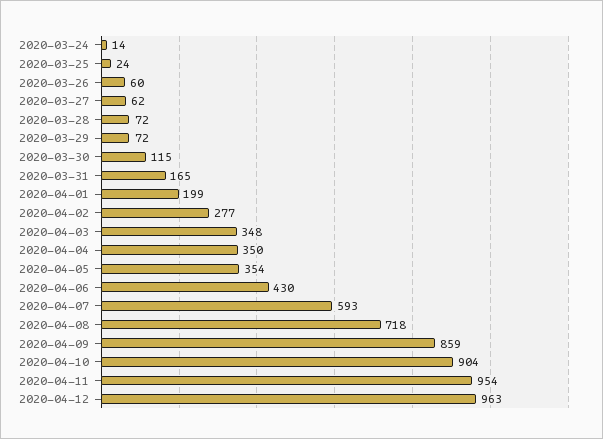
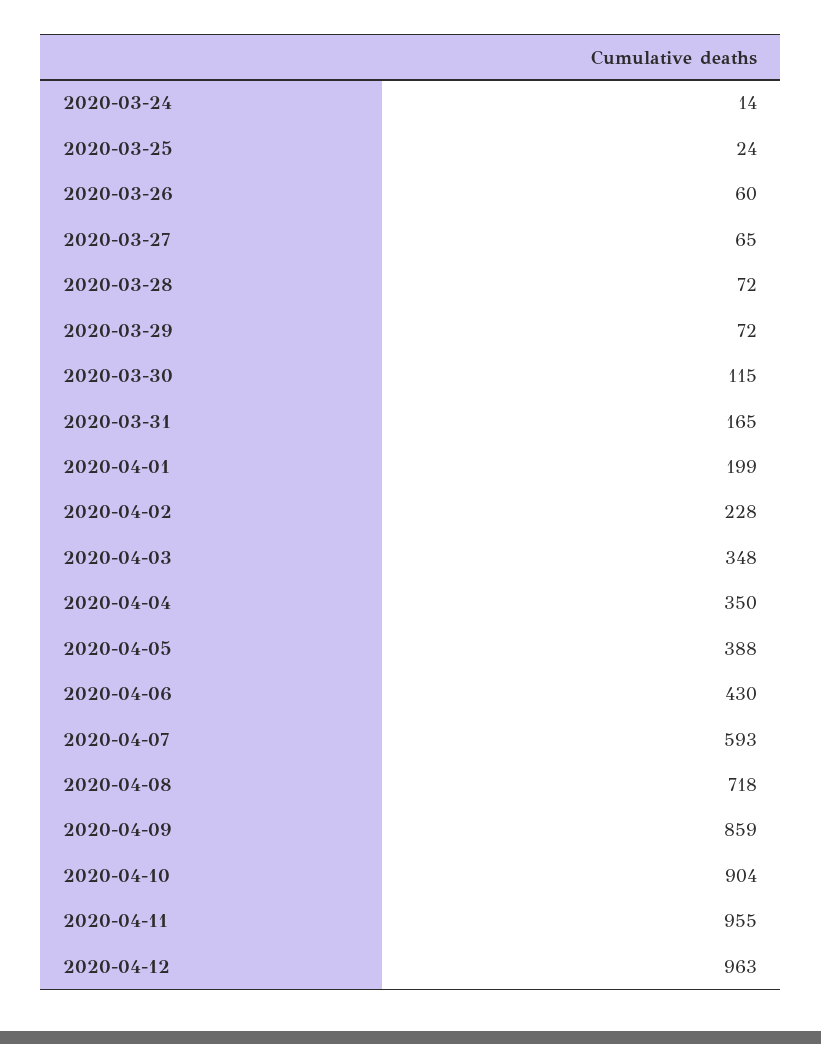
2020-03-27: 62 -> 65
2020-04-02: 277 -> 228
2020-04-05: 354 -> 388
2020-04-11: 954 -> 955

